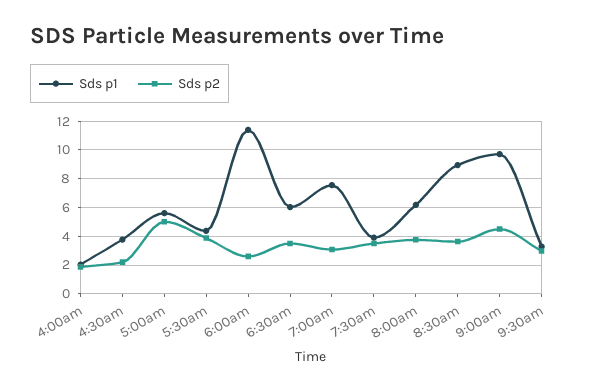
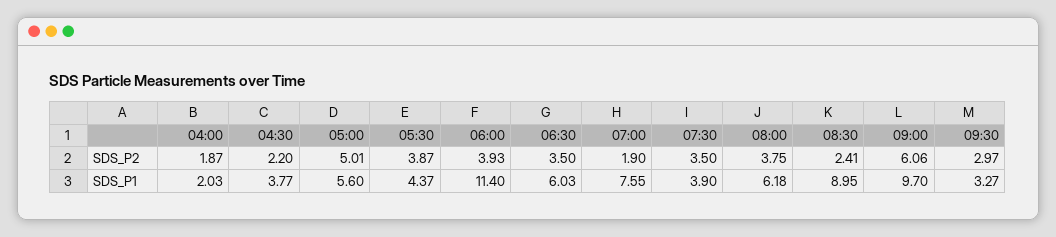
Sds p2, 6:00am: 2.5 -> 3.93
Sds p2, 7:00am: 3 -> 1.9
Sds p2, 8:30am: 3.5 -> 2.41
Sds p2, 9:00am: 4.5 -> 6.06

